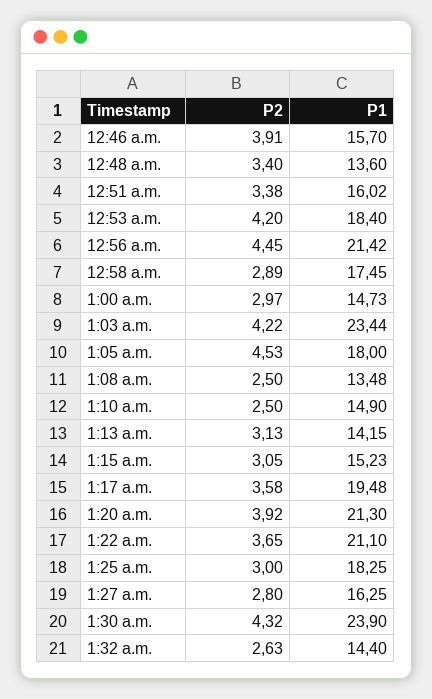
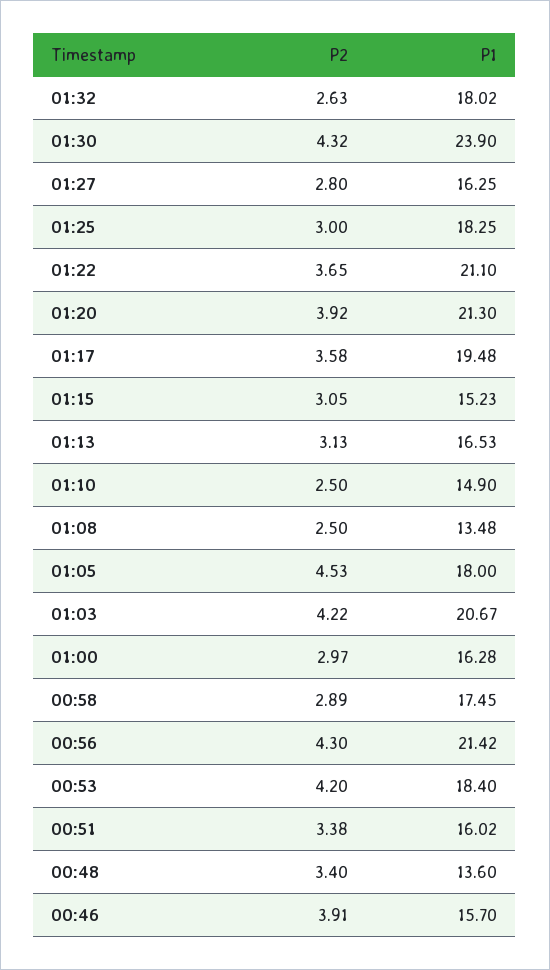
P2, 12:56 a.m.: 4.45 -> 4.3
P1, 1:00 a.m.: 14.73 -> 16.28
P1, 1:03 a.m.: 23.44 -> 20.67
P1, 1:13 a.m.: 14.15 -> 16.53
P1, 1:32 a.m.: 14.4 -> 18.02

